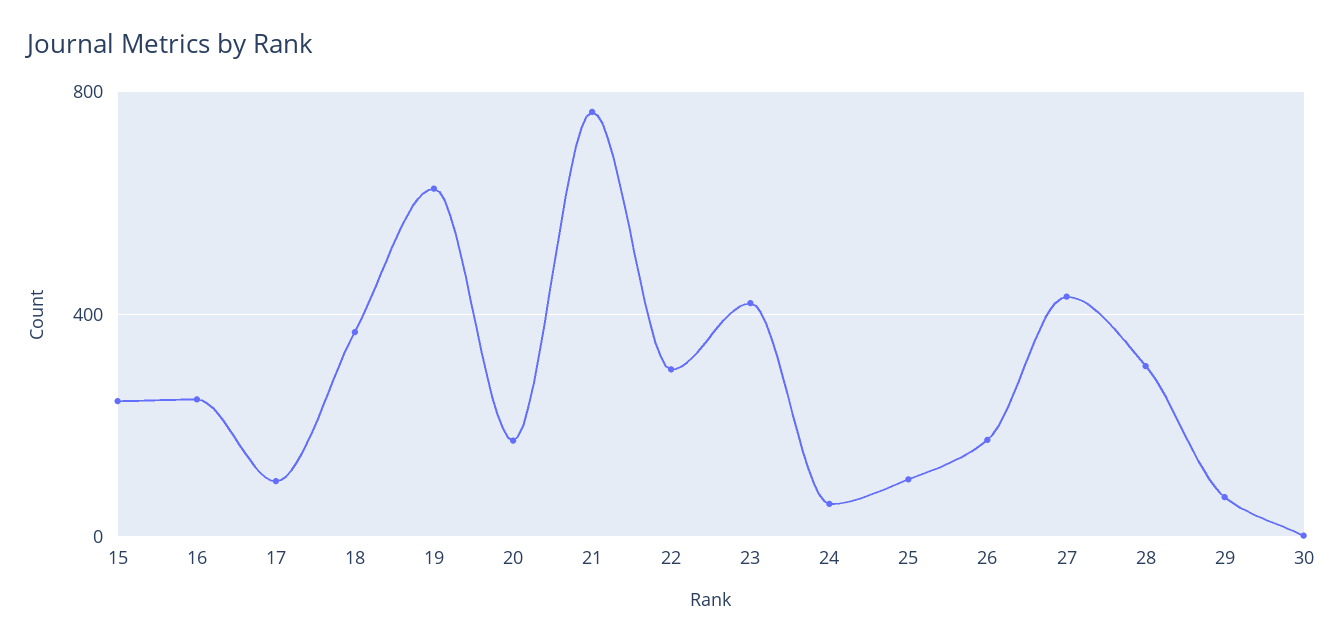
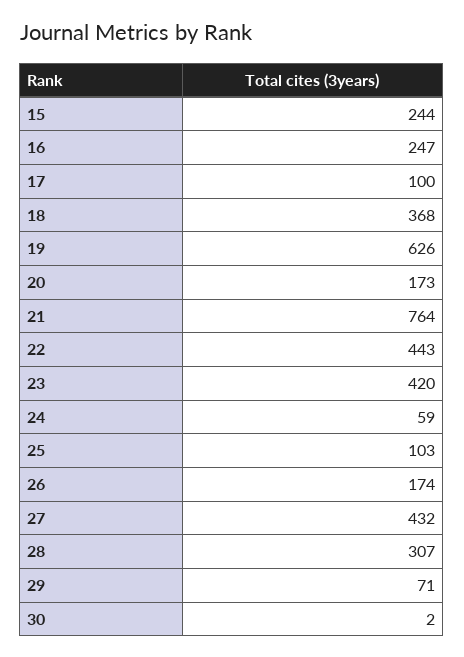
22: 300 -> 443

